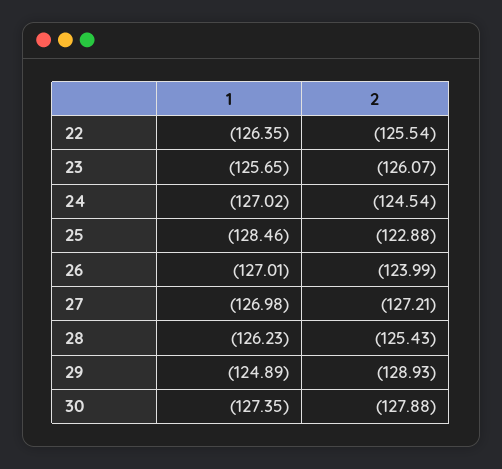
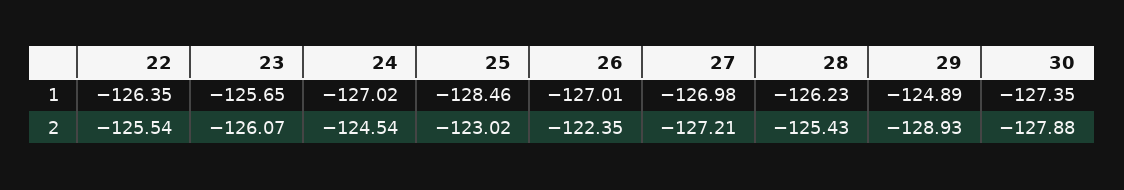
2, 25: -122.88 -> -123.02
2, 26: -123.99 -> -122.35

